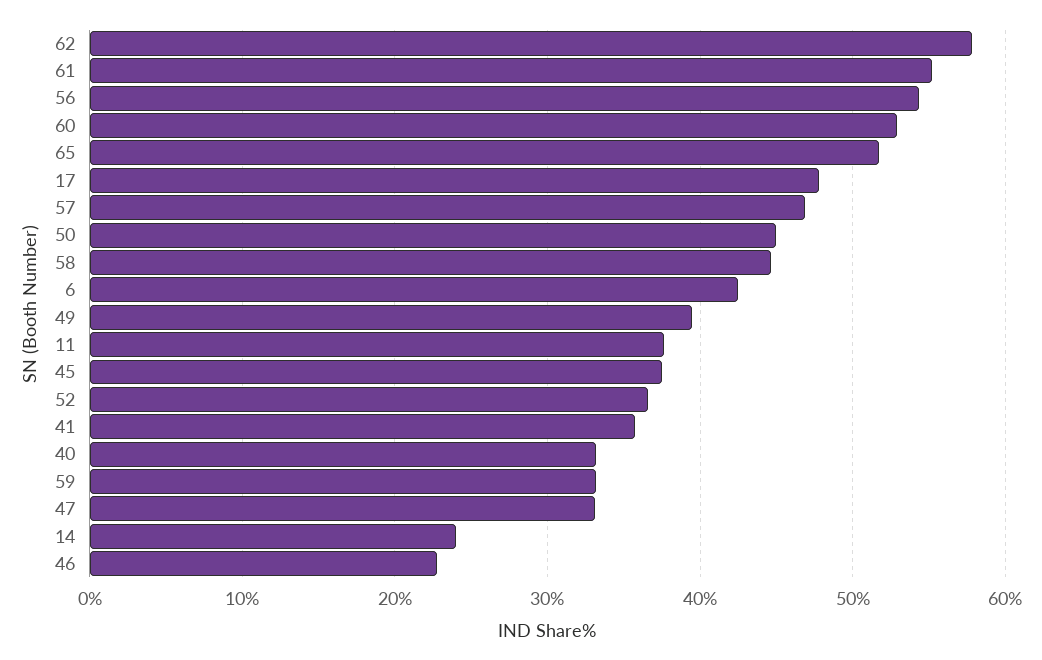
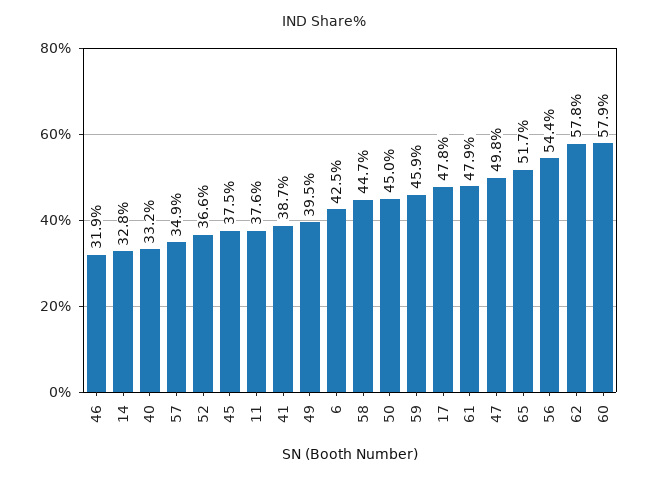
61: 55 -> 47.9
60: 53 -> 57.9
57: 47 -> 34.9
41: 36 -> 38.7
59: 33 -> 45.9
47: 33 -> 49.8
14: 24 -> 32.8
46: 23 -> 31.9

